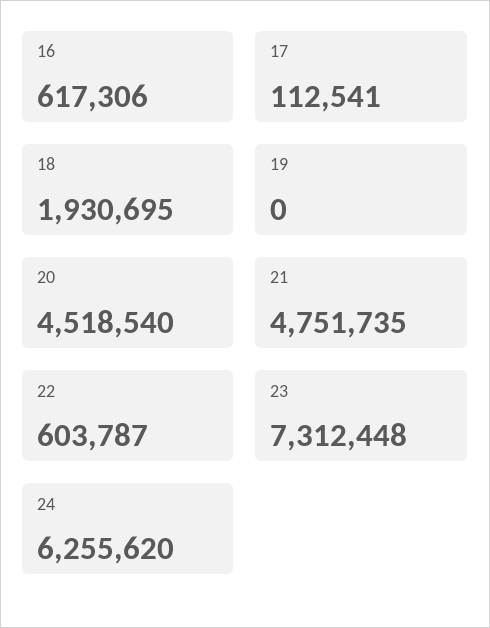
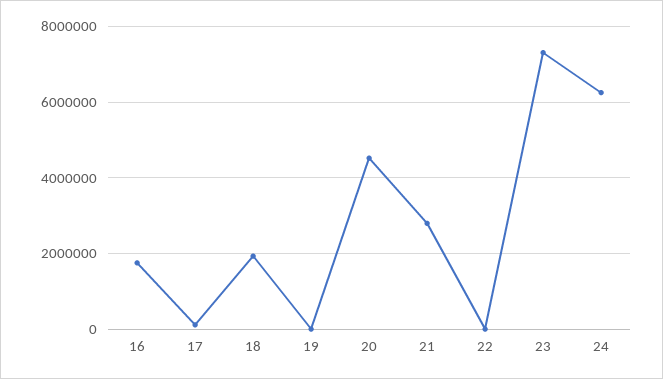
16: 617306 -> 1800000
21: 4751735 -> 2800000
22: 603787 -> 0

